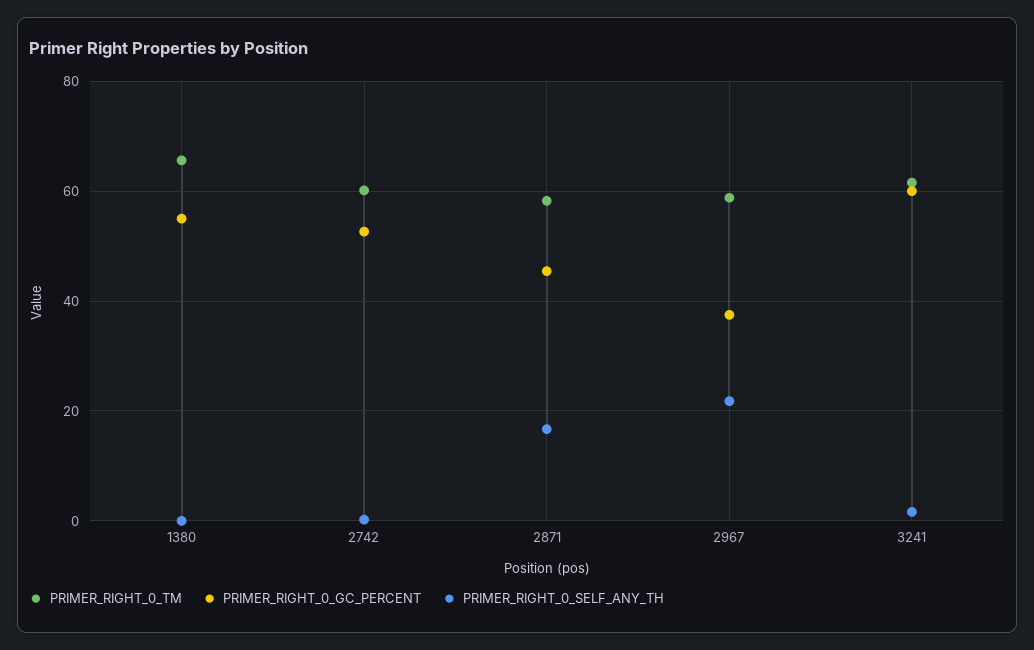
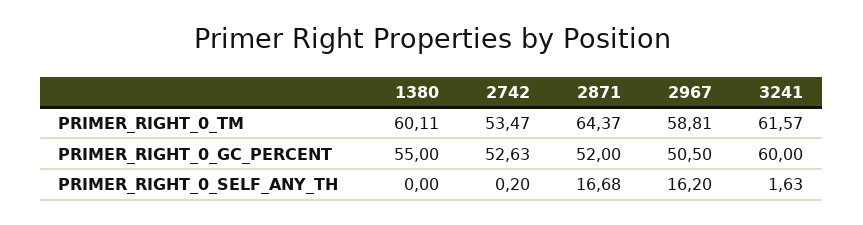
PRIMER_RIGHT_0_TM, 1380: 66 -> 60.11
PRIMER_RIGHT_0_TM, 2742: 60 -> 53.47
PRIMER_RIGHT_0_TM, 2871: 58 -> 64.37
PRIMER_RIGHT_0_GC_PERCENT, 2871: 46 -> 52
PRIMER_RIGHT_0_GC_PERCENT, 2967: 38 -> 50.5
PRIMER_RIGHT_0_SELF_ANY_TH, 2967: 22 -> 16.2

